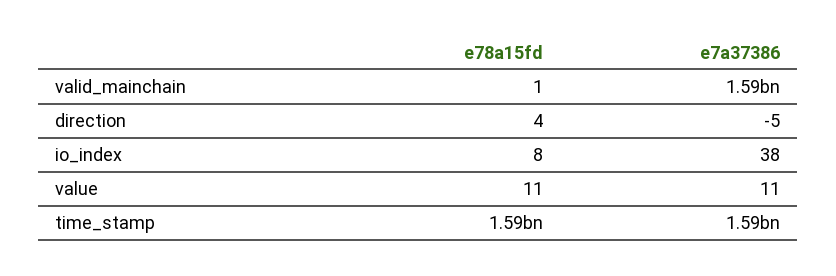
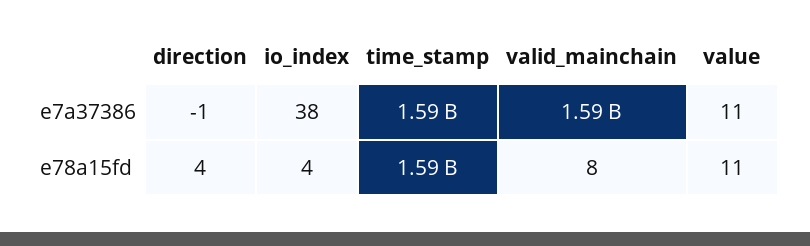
e78a15fd, valid_mainchain: 1 -> 8
e7a37386, direction: -5 -> -1
e78a15fd, io_index: 8 -> 4

